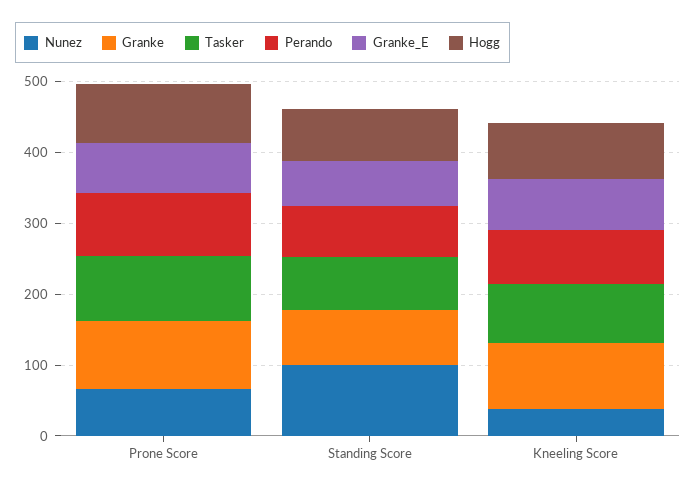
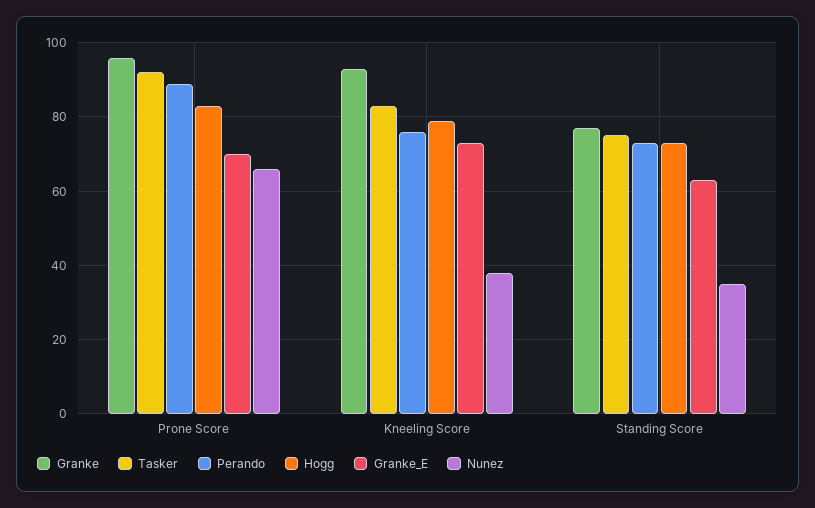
Nunez, Standing Score: 100 -> 35

